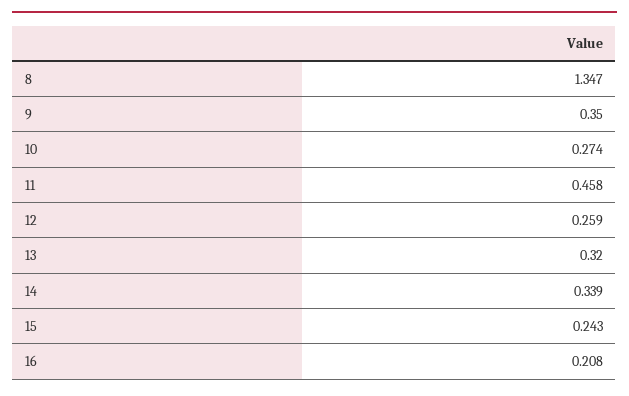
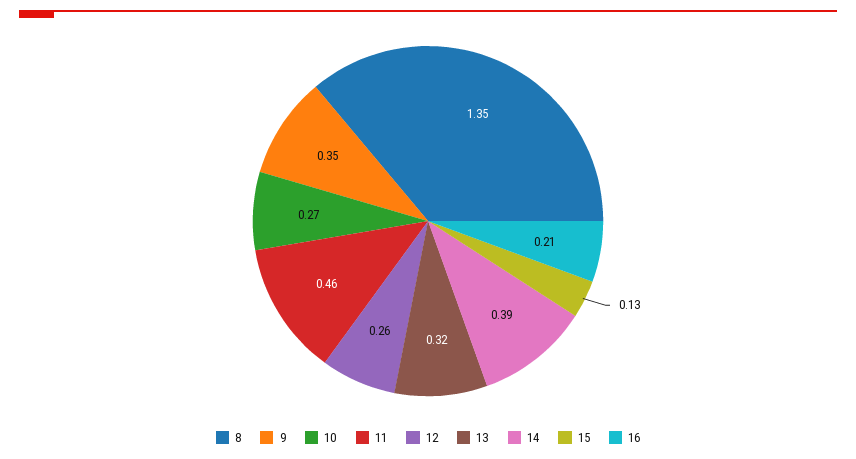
14: 0.339 -> 0.39
15: 0.243 -> 0.13

